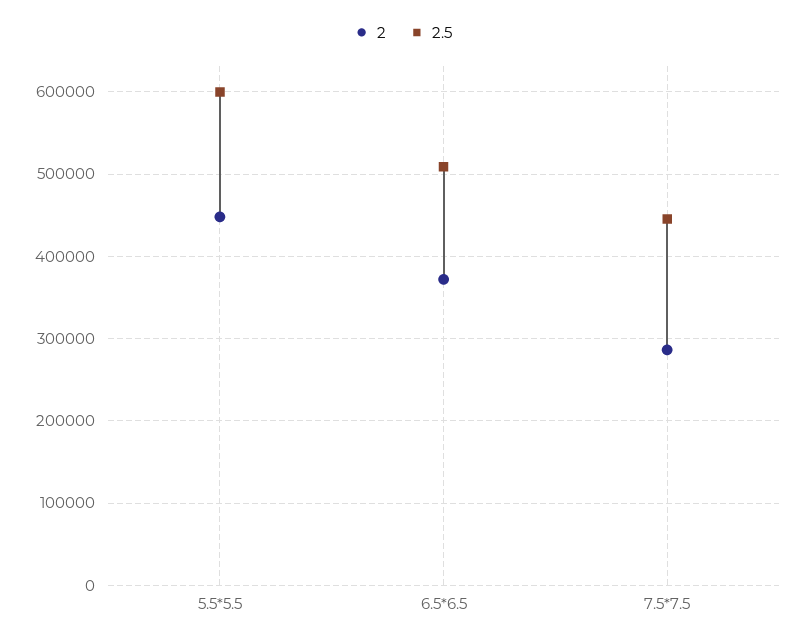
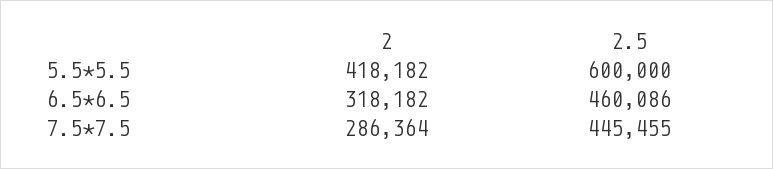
2, 5.5*5.5: 450000 -> 418182
2, 6.5*6.5: 370000 -> 318182
2.5, 6.5*6.5: 510000 -> 460086

